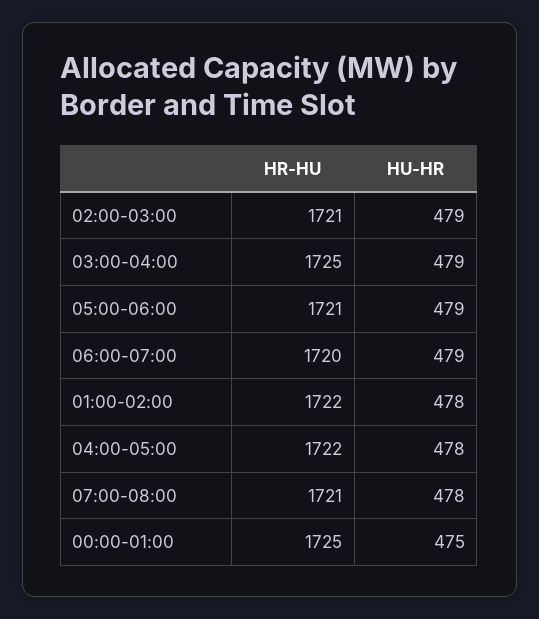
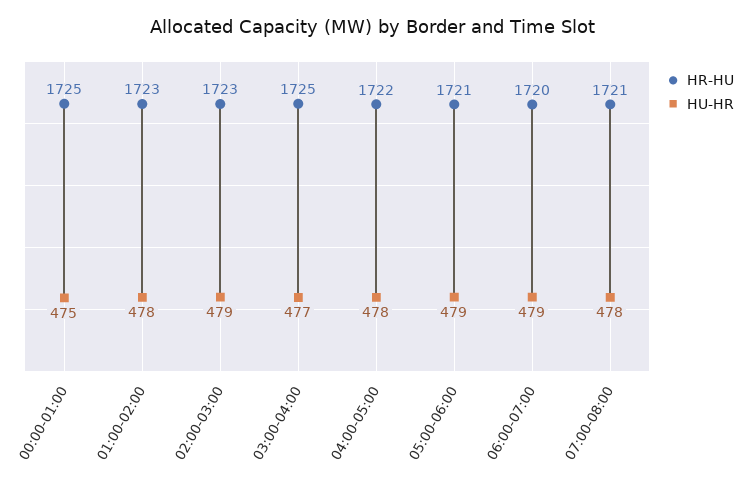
HR-HU, 02:00-03:00: 1721 -> 1723
HU-HR, 03:00-04:00: 479 -> 477
HR-HU, 01:00-02:00: 1722 -> 1723

